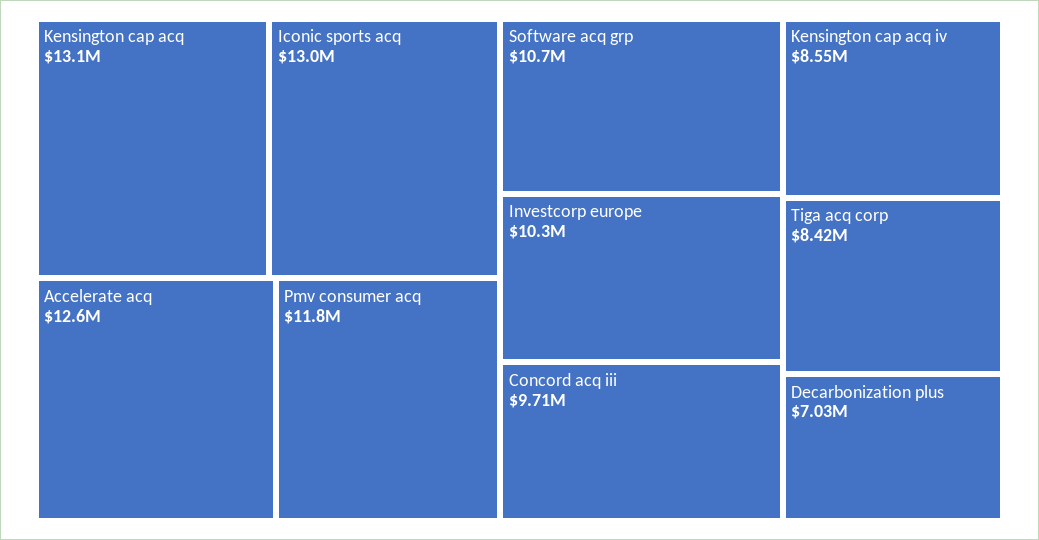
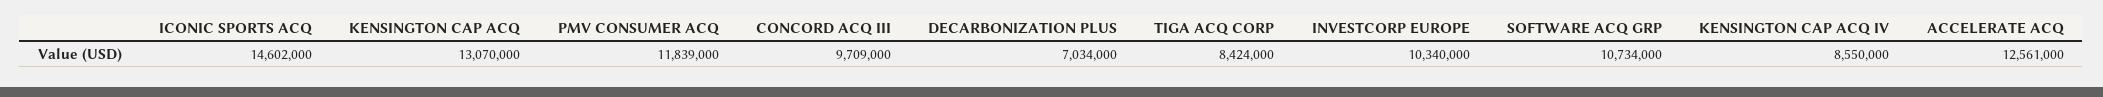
Iconic sports acq: 13000000 -> 14602000

